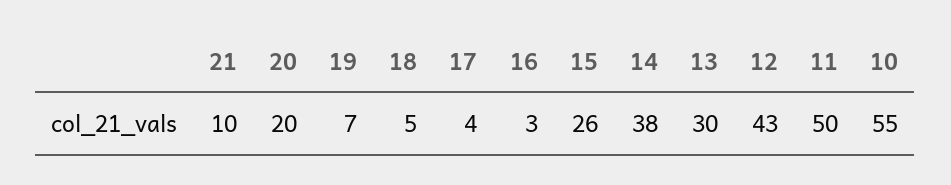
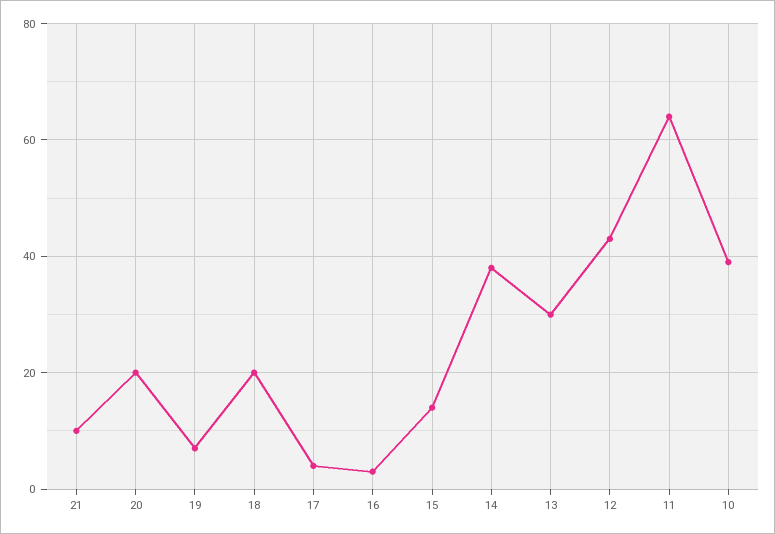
18: 5 -> 20
15: 26 -> 15
11: 50 -> 65
10: 55 -> 40

